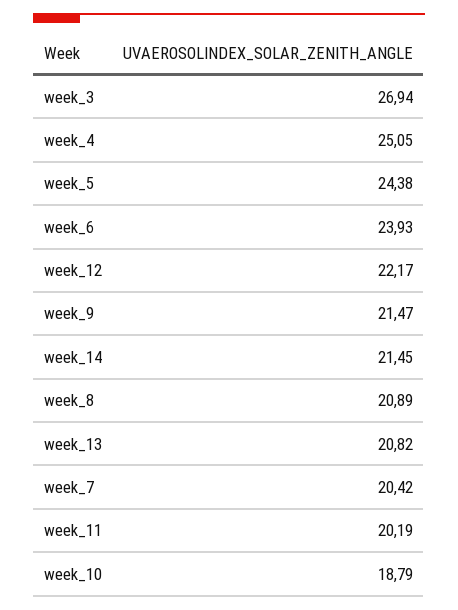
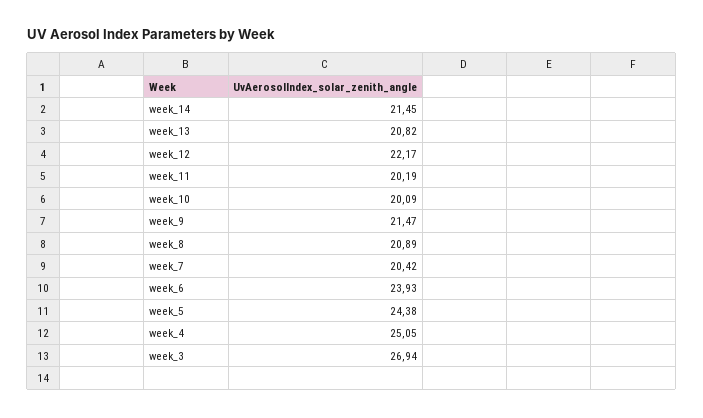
week_10: 18.79 -> 20.09

